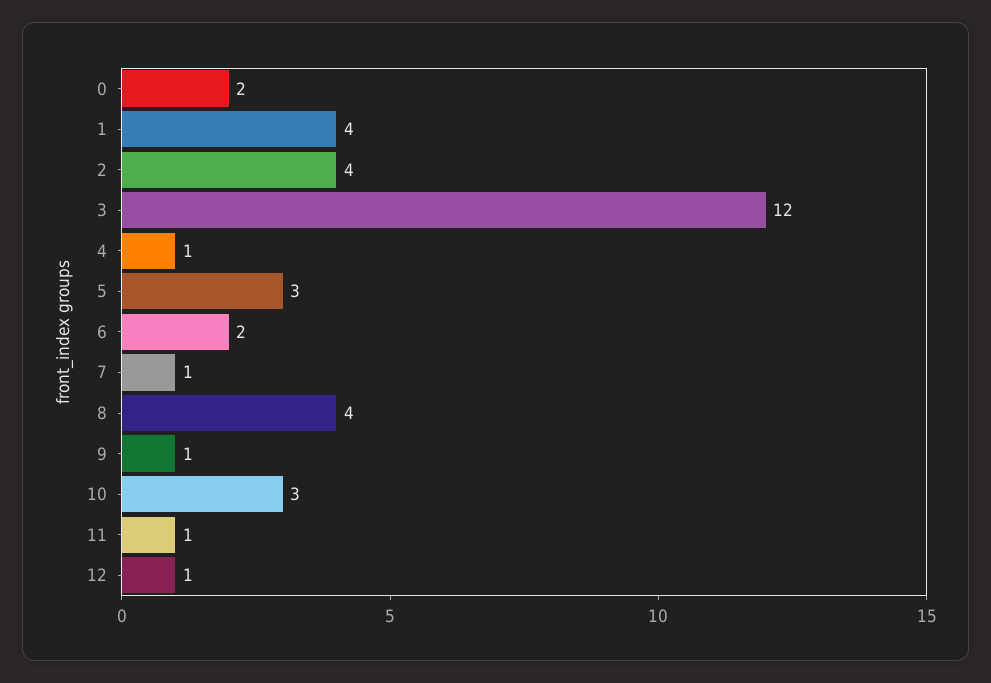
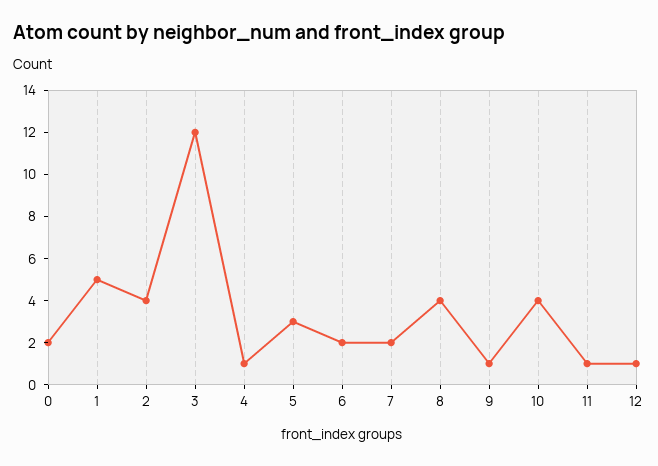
1: 4 -> 5
7: 1 -> 2
10: 3 -> 4

